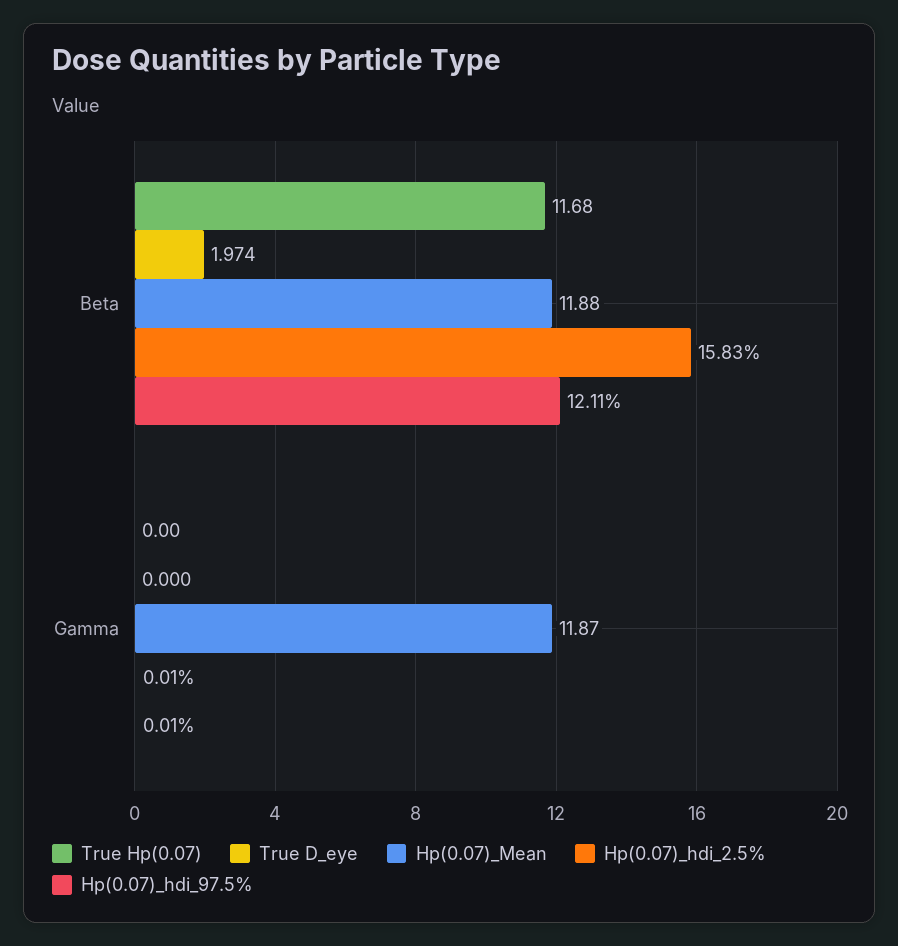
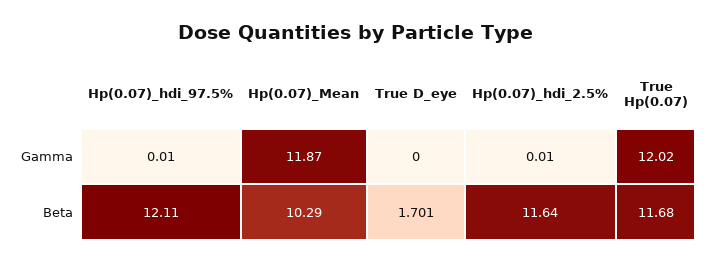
True D_eye, Beta: 1.974 -> 1.701
Hp(0.07)_Mean, Beta: 11.88 -> 10.29
Hp(0.07)_hdi_2.5%, Beta: 15.83 -> 11.64
True Hp(0.07), Gamma: 0 -> 12.02

